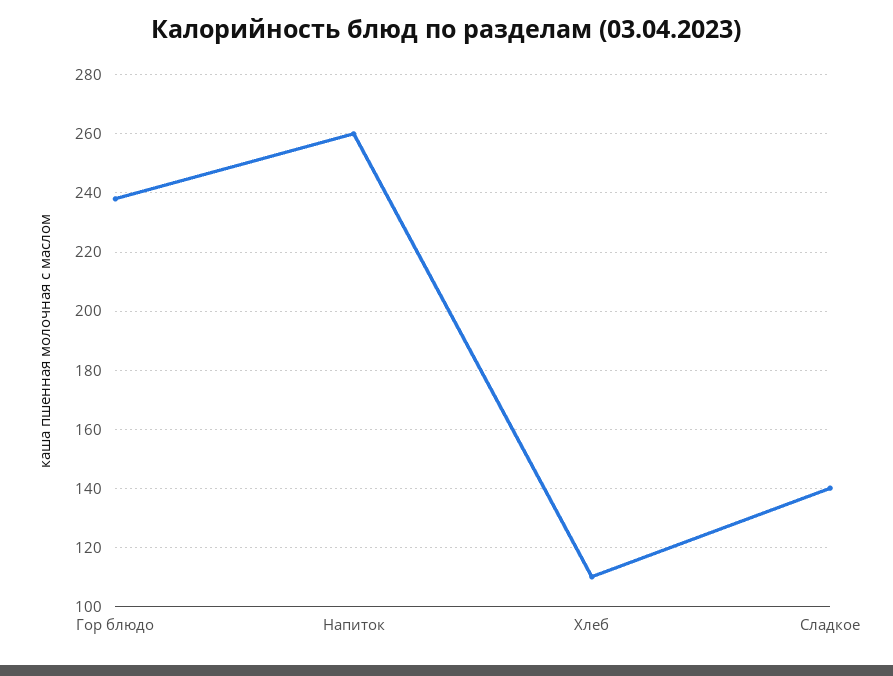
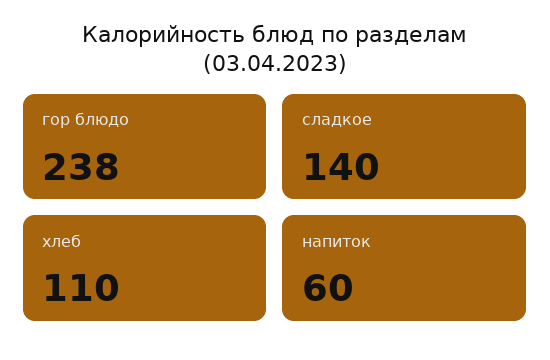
Напиток: 260 -> 60

